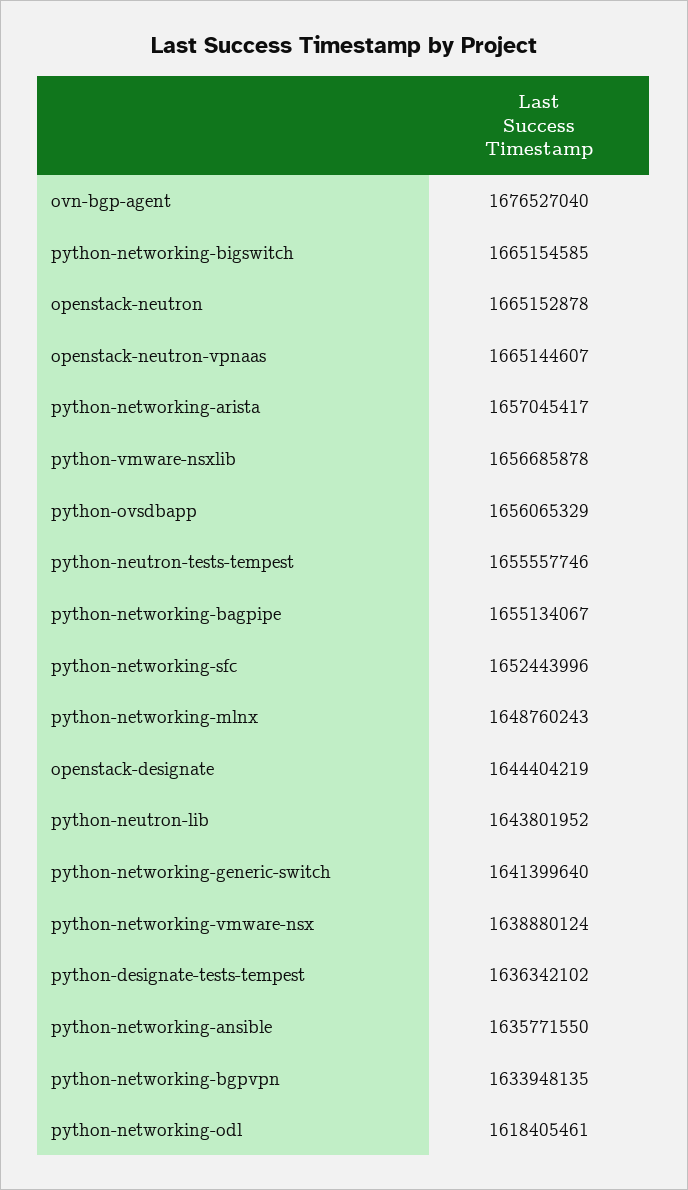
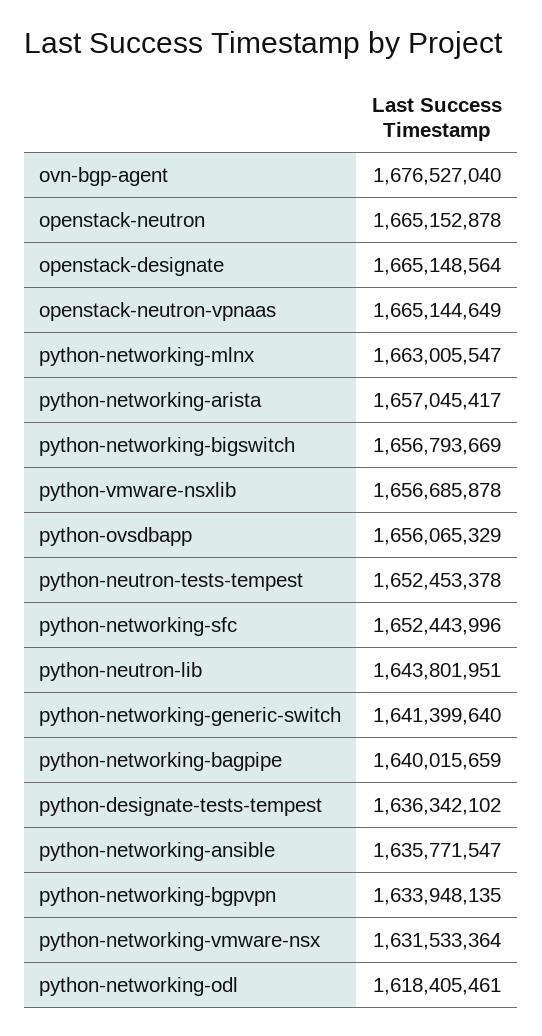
python-networking-bigswitch: 1665154585 -> 1656793669
openstack-neutron-vpnaas: 1665144607 -> 1665144649
python-neutron-tests-tempest: 1655557746 -> 1652453378
python-networking-bagpipe: 1655134067 -> 1640015659
python-networking-mlnx: 1648760243 -> 1663005547
openstack-designate: 1644404219 -> 1665148564
python-neutron-lib: 1643801952 -> 1643801951
python-networking-vmware-nsx: 1638880124 -> 1631533364
python-networking-ansible: 1635771550 -> 1635771547

